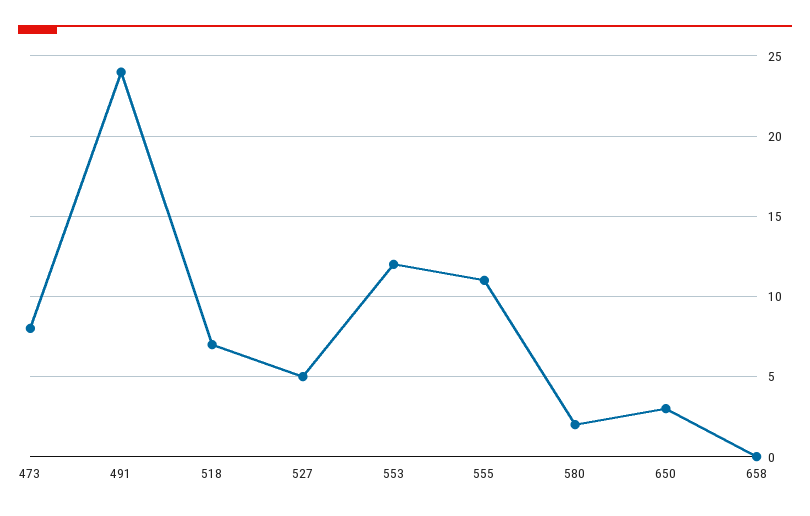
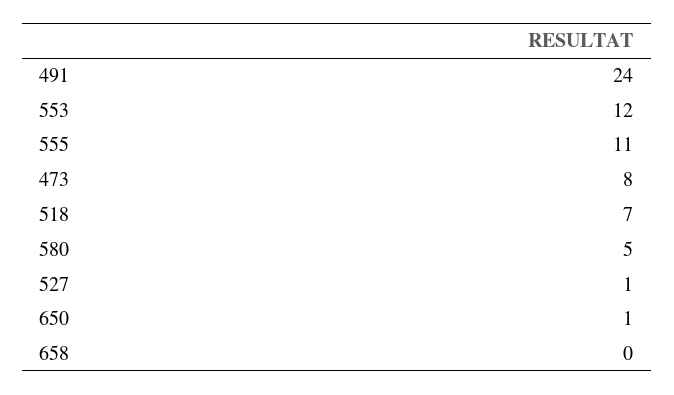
527: 5 -> 1
580: 2 -> 5
650: 3 -> 1

